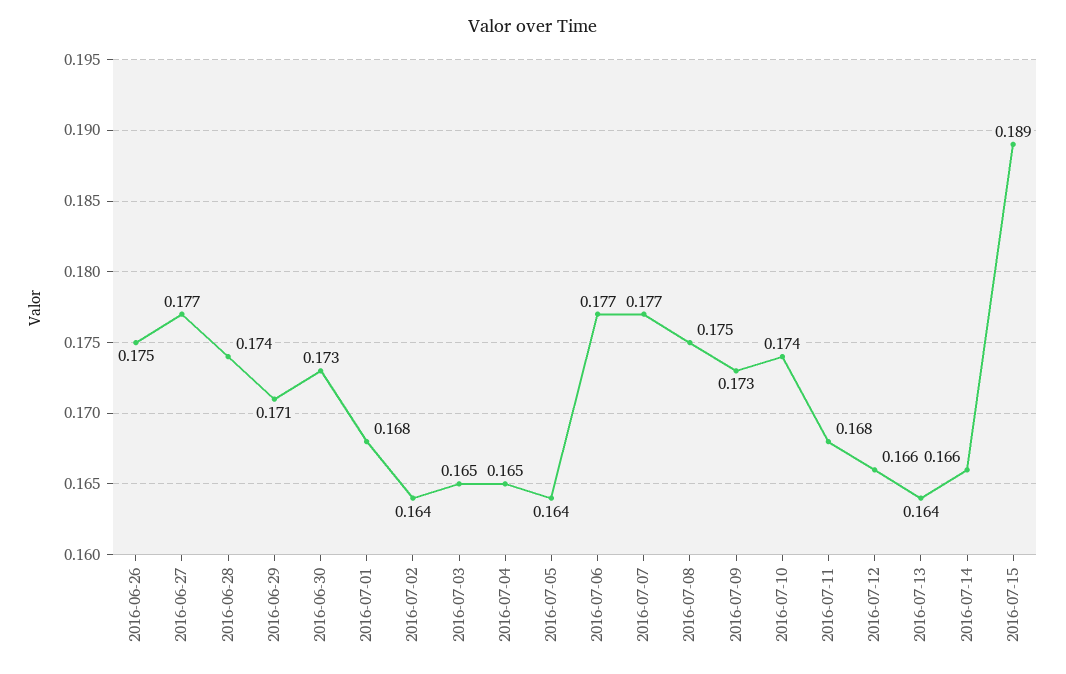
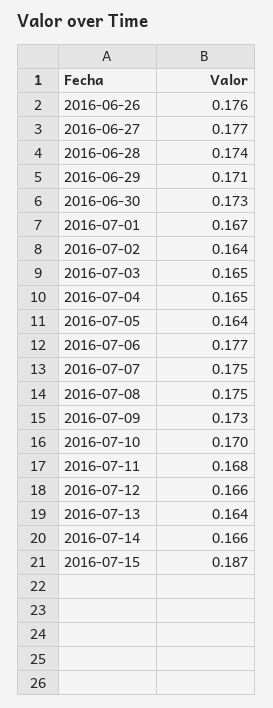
2016-06-26: 0.175 -> 0.176
2016-07-01: 0.168 -> 0.167
2016-07-07: 0.177 -> 0.175
2016-07-10: 0.174 -> 0.17
2016-07-15: 0.189 -> 0.187

